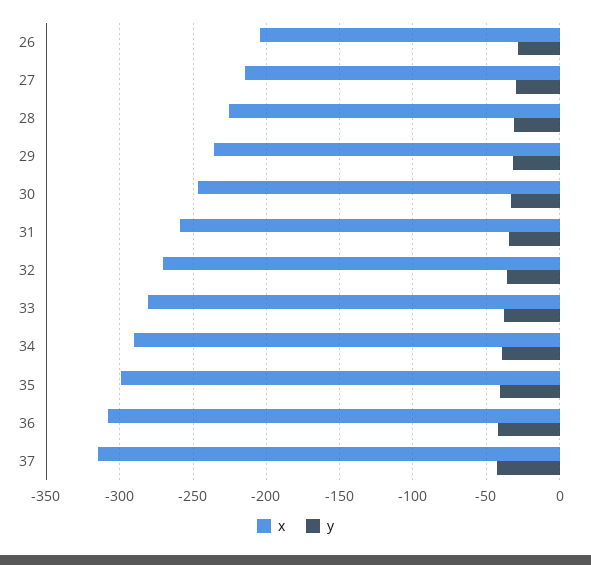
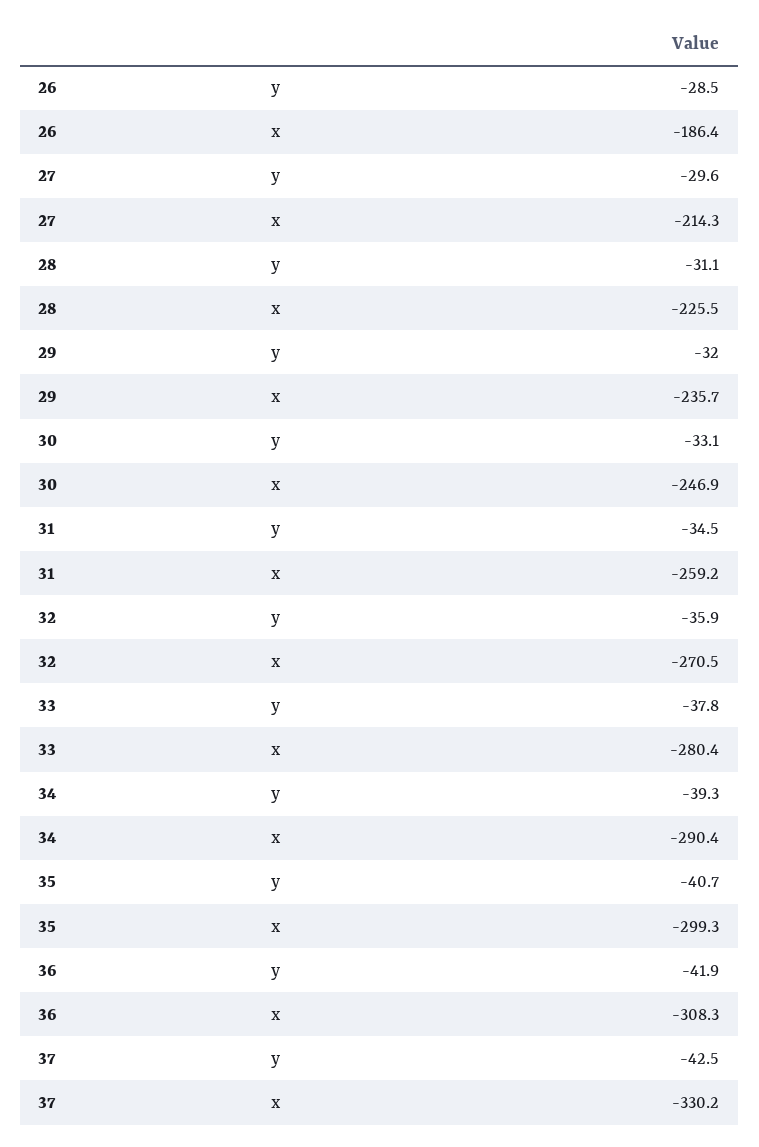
x, 26: -205 -> -186.4
x, 37: -315 -> -330.2

